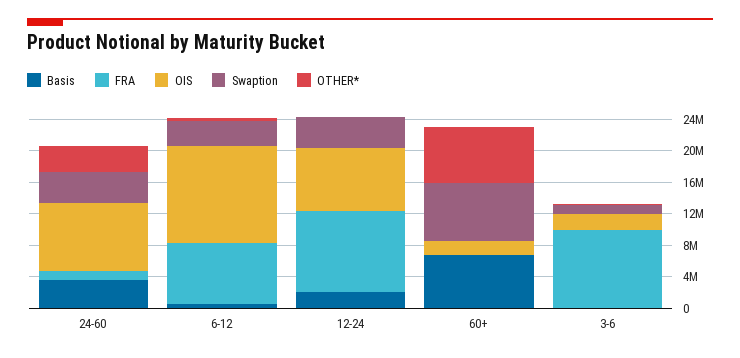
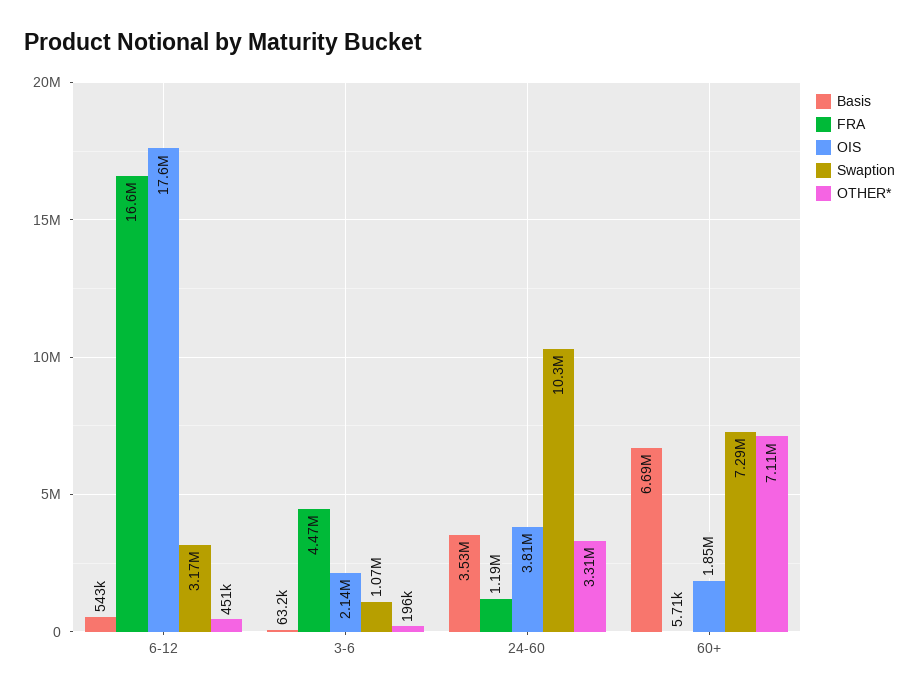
OIS, 24-60: 8000000 -> 3810000
Swaption, 24-60: 4000000 -> 10300000
FRA, 6-12: 8000000 -> 16600000
OIS, 6-12: 12000000 -> 17600000
Basis, 12-24: 2000000 -> none
FRA, 12-24: 10000000 -> none
OIS, 12-24: 8000000 -> none
Swaption, 12-24: 4000000 -> none
OTHER*, 12-24: 0 -> none
FRA, 3-6: 10000000 -> 4470000

